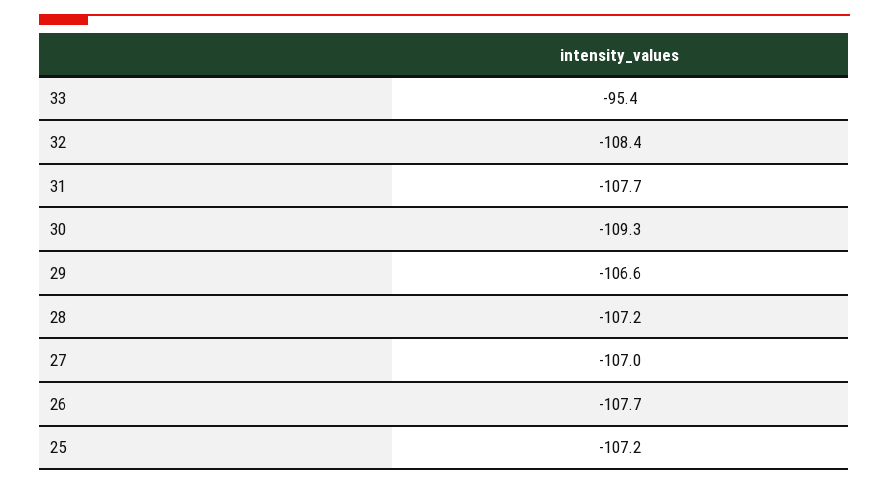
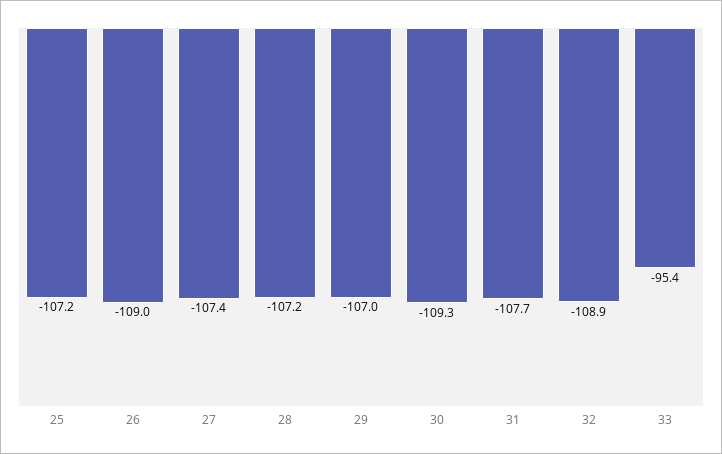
32: -108.4 -> -108.9
29: -106.6 -> -107
27: -107 -> -107.4
26: -107.7 -> -109

